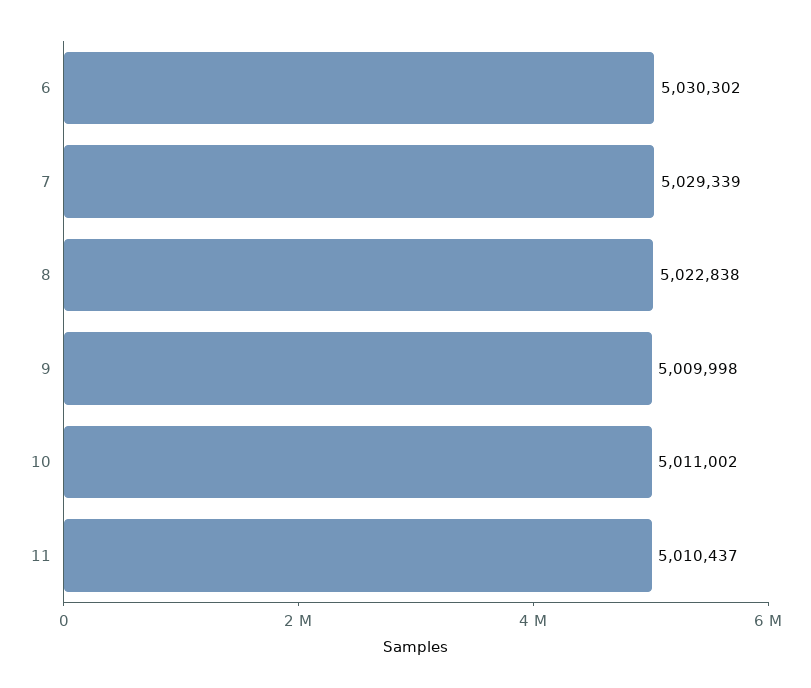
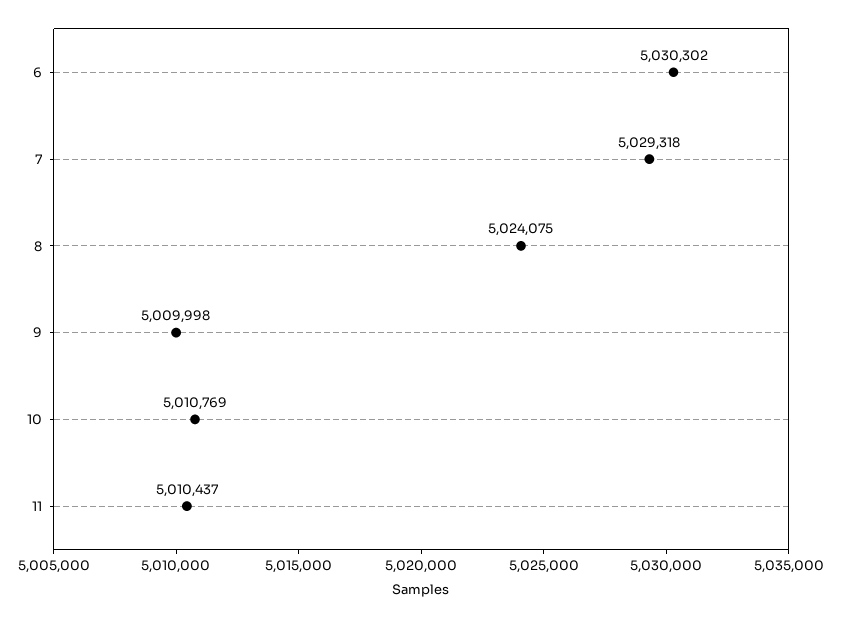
7: 5029339 -> 5029318
8: 5022838 -> 5024075
10: 5011002 -> 5010769

